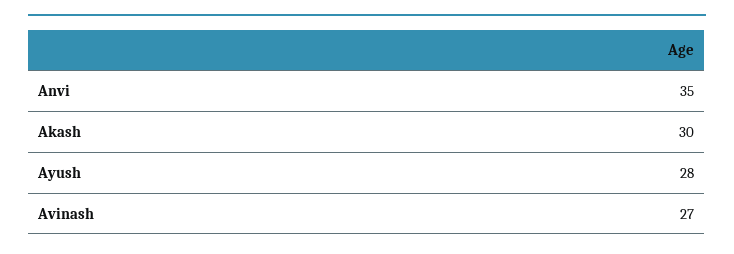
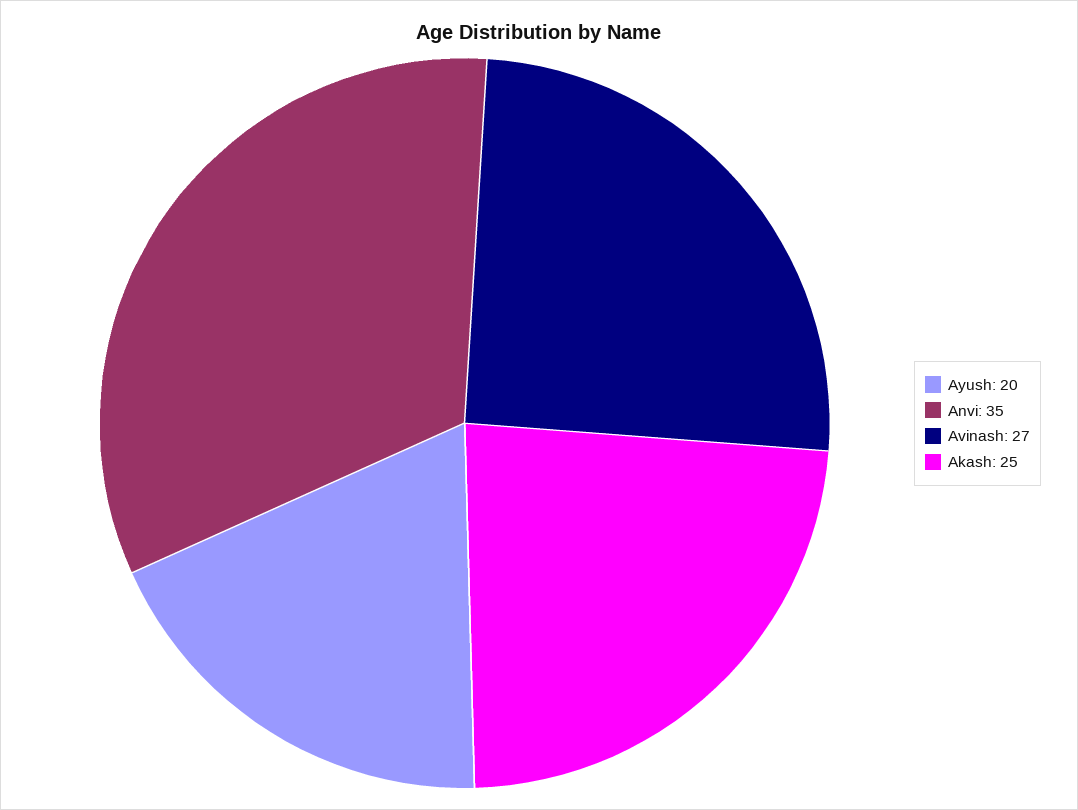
Akash: 30 -> 25
Ayush: 28 -> 20

